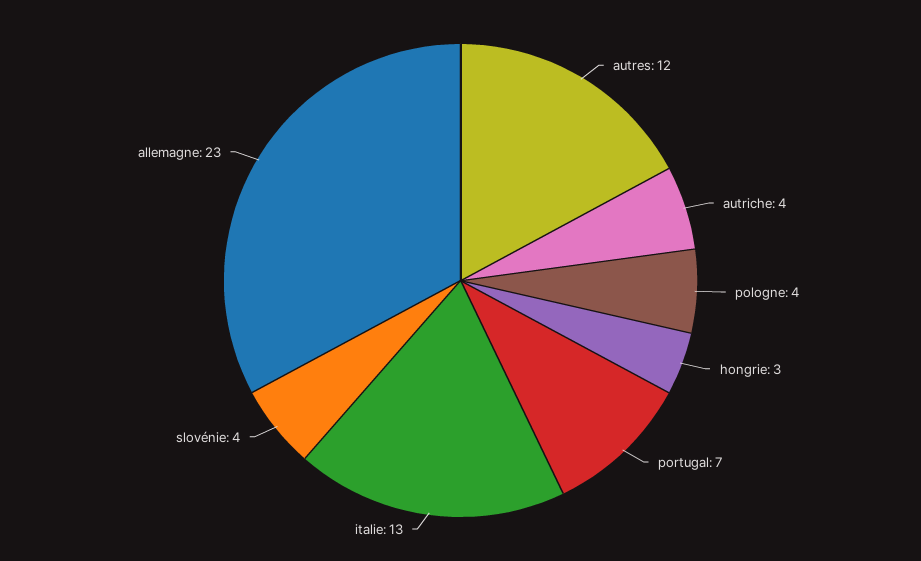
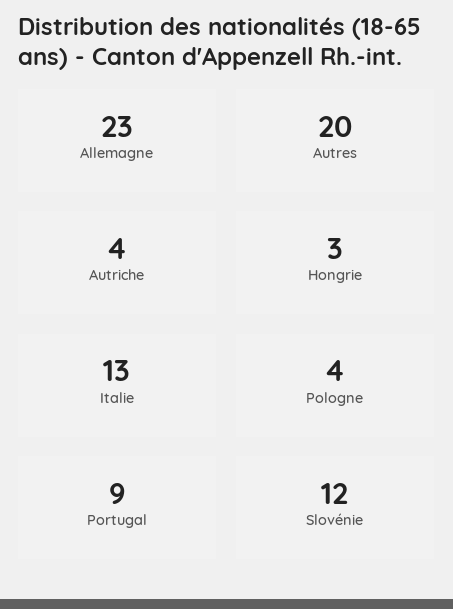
autres: 12 -> 20
portugal: 7 -> 9
slovénie: 4 -> 12

